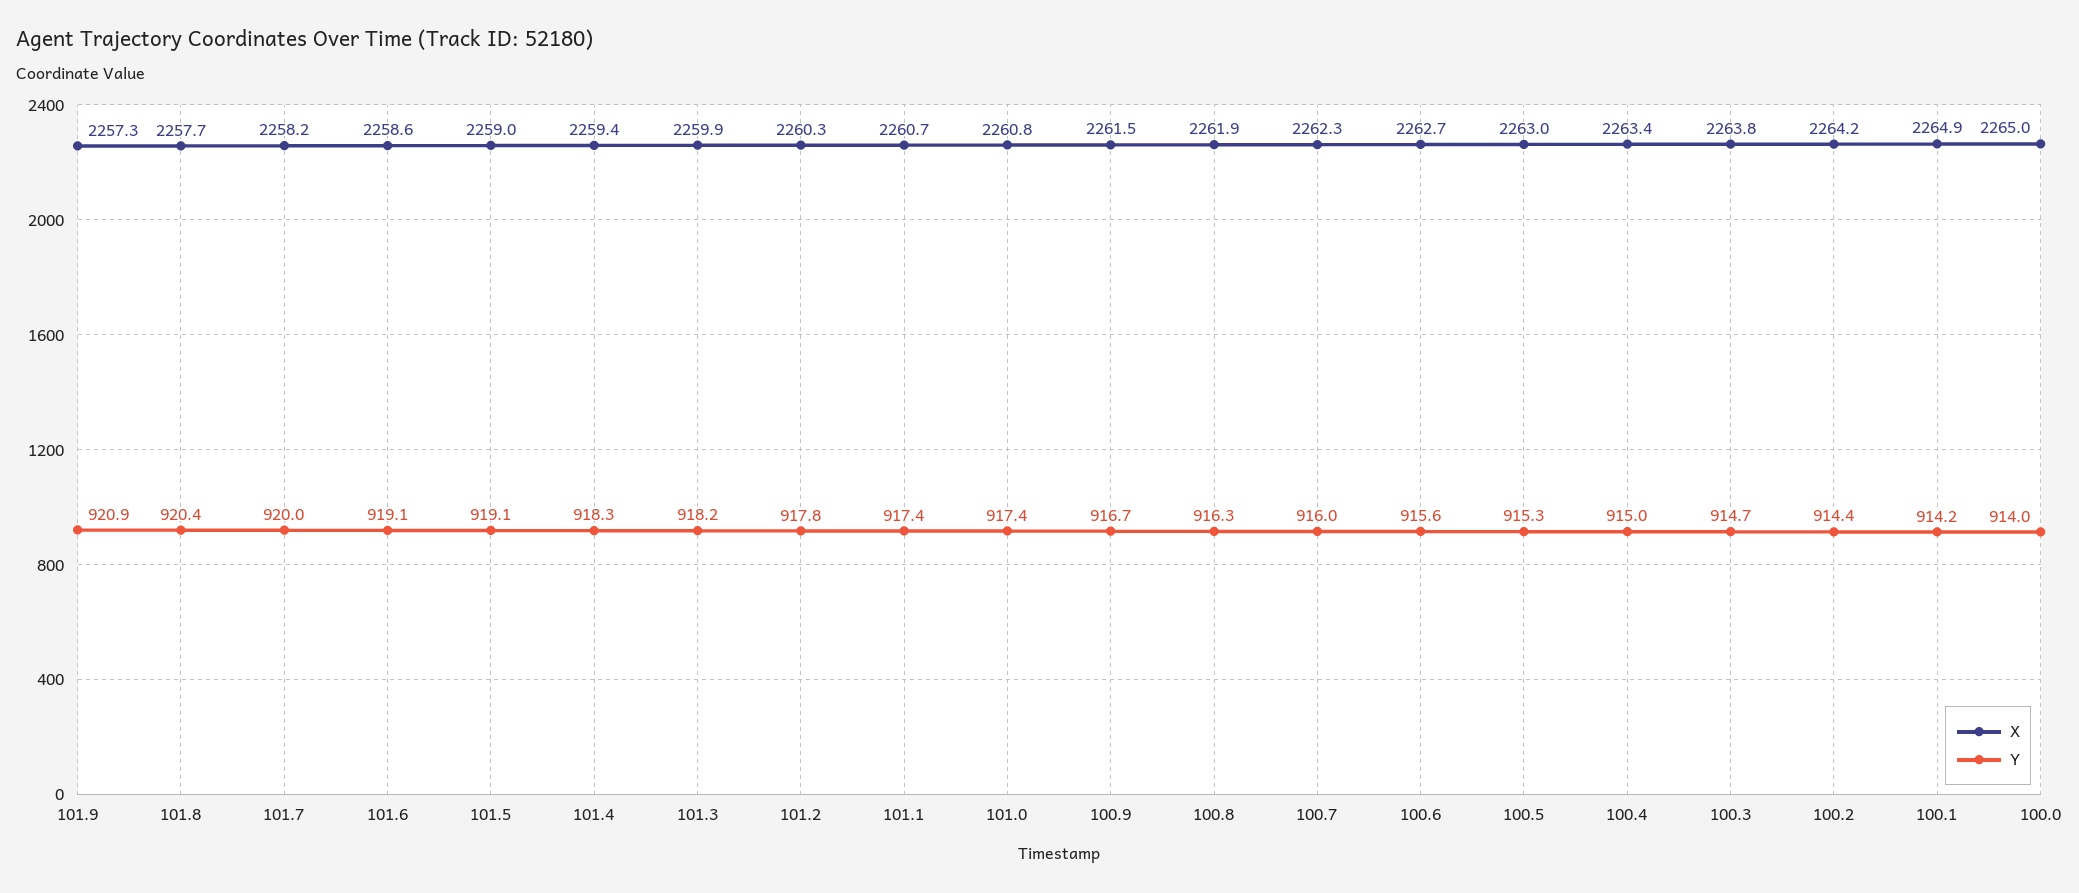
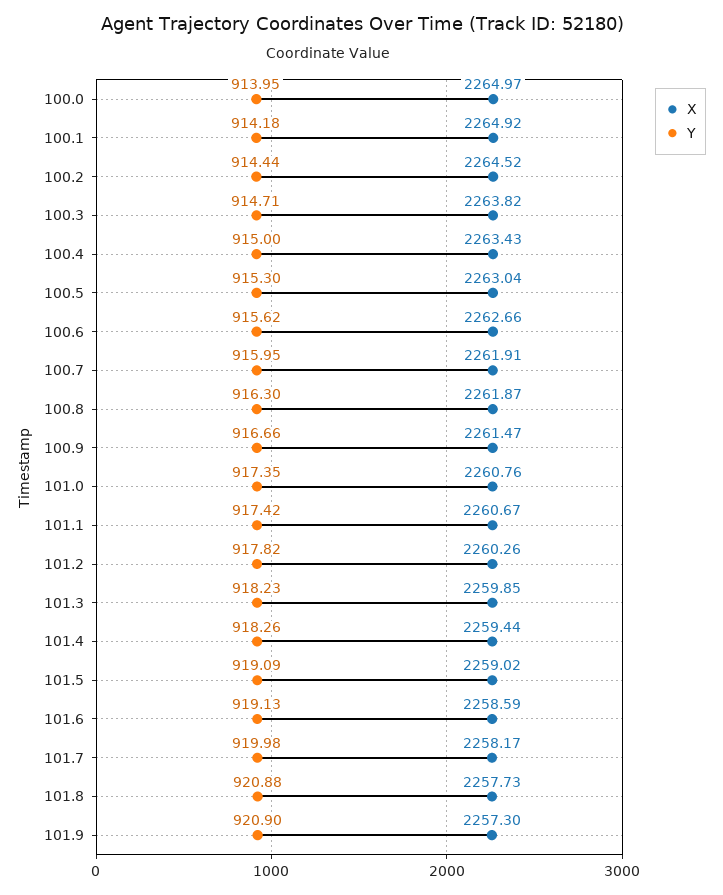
Y, 101.8: 920.4 -> 920.88
X, 100.7: 2262.3 -> 2261.91
X, 100.2: 2264.2 -> 2264.52

